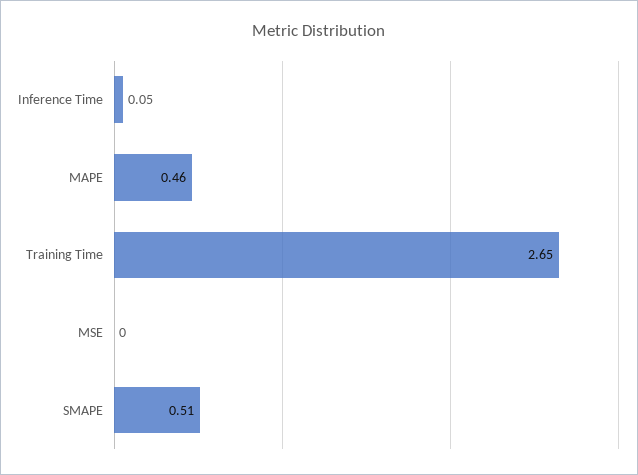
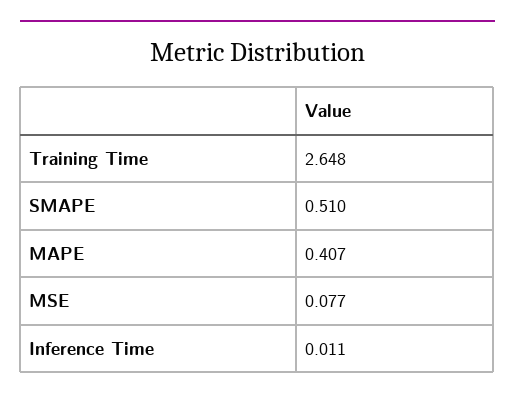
Inference Time: 0.05 -> 0.011
MAPE: 0.46 -> 0.407
MSE: 0 -> 0.077

